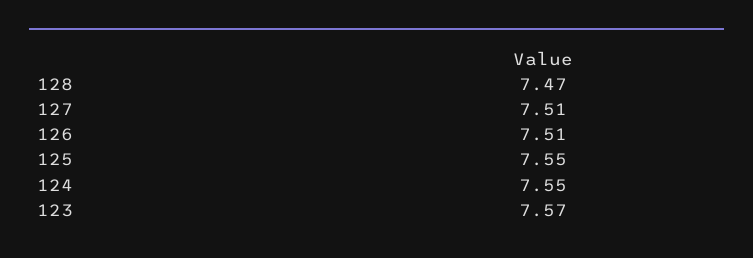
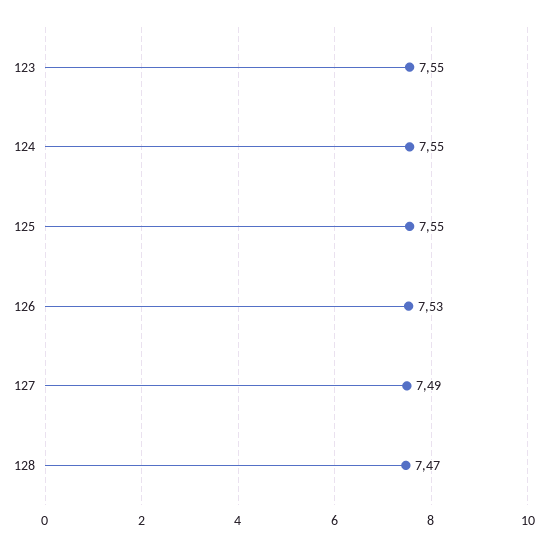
127: 7.51 -> 7.49
126: 7.51 -> 7.53
123: 7.57 -> 7.55

